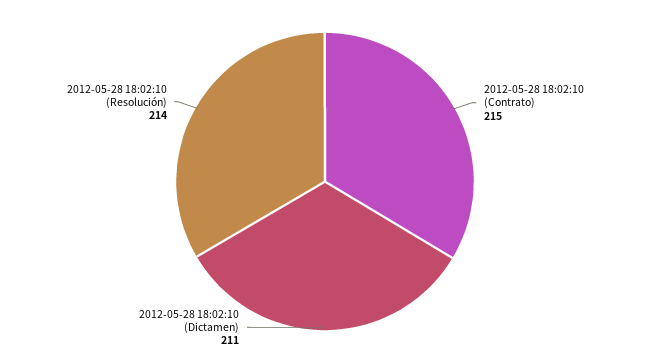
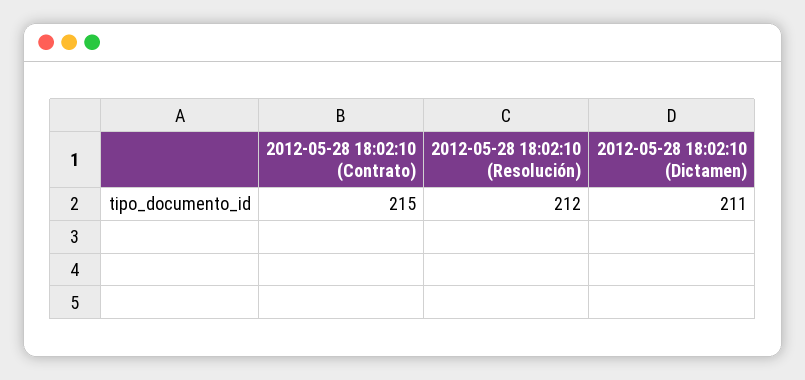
2012-05-28 18:02:10 (Resolución): 214 -> 212

